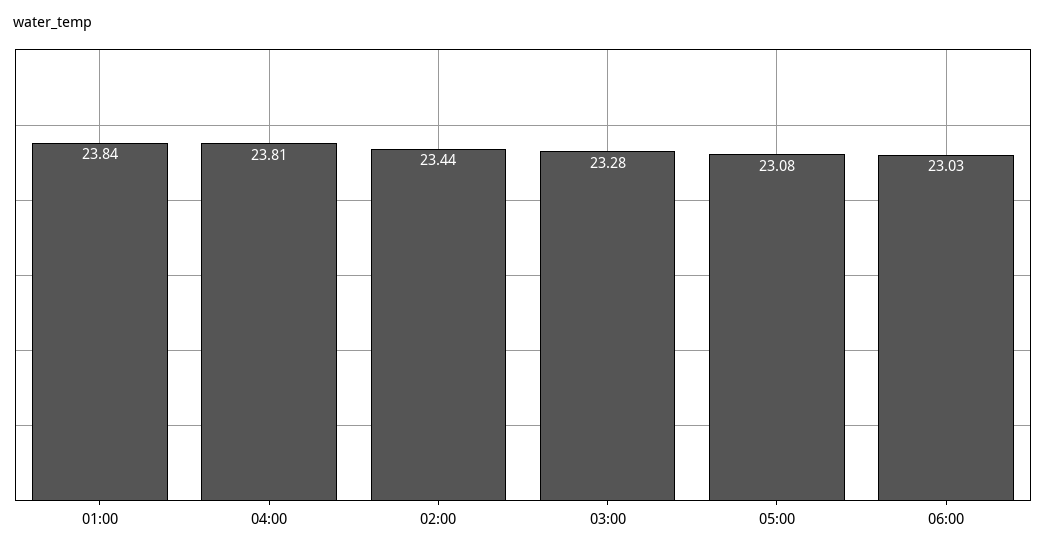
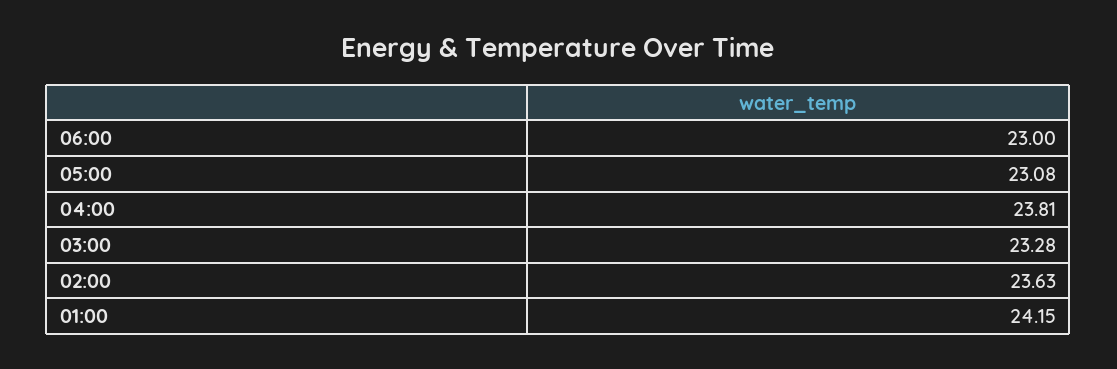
01:00: 23.84 -> 24.15
02:00: 23.44 -> 23.63
06:00: 23.03 -> 23

